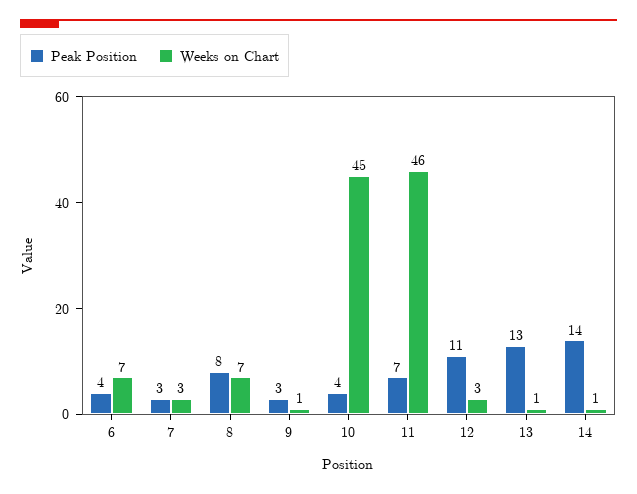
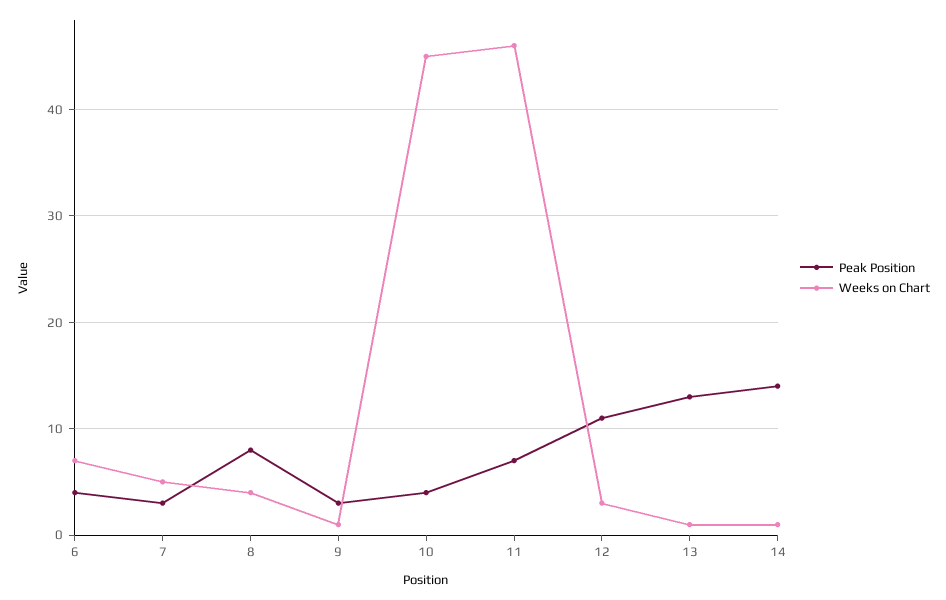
Weeks on Chart, 7: 3 -> 5
Weeks on Chart, 8: 7 -> 4

